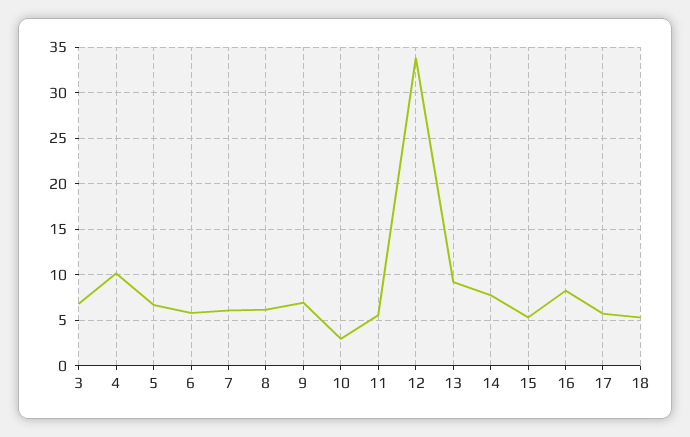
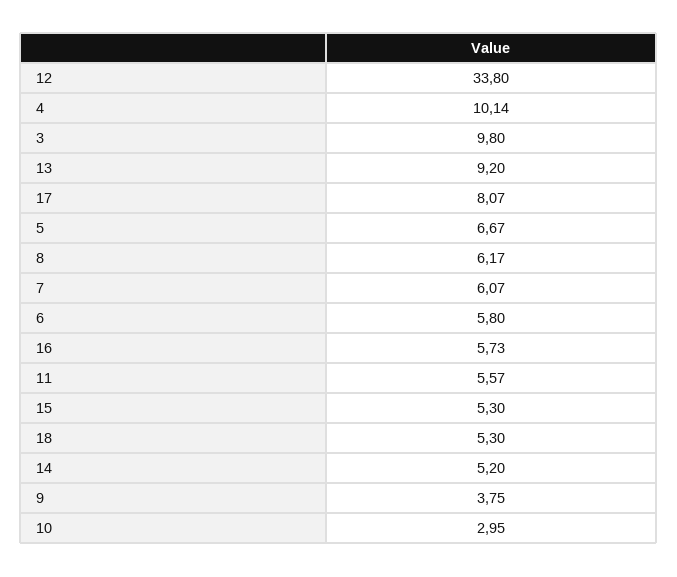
3: 7 -> 9.8
9: 7 -> 3.75
14: 8 -> 5.2
16: 8 -> 5.73
17: 6 -> 8.07

